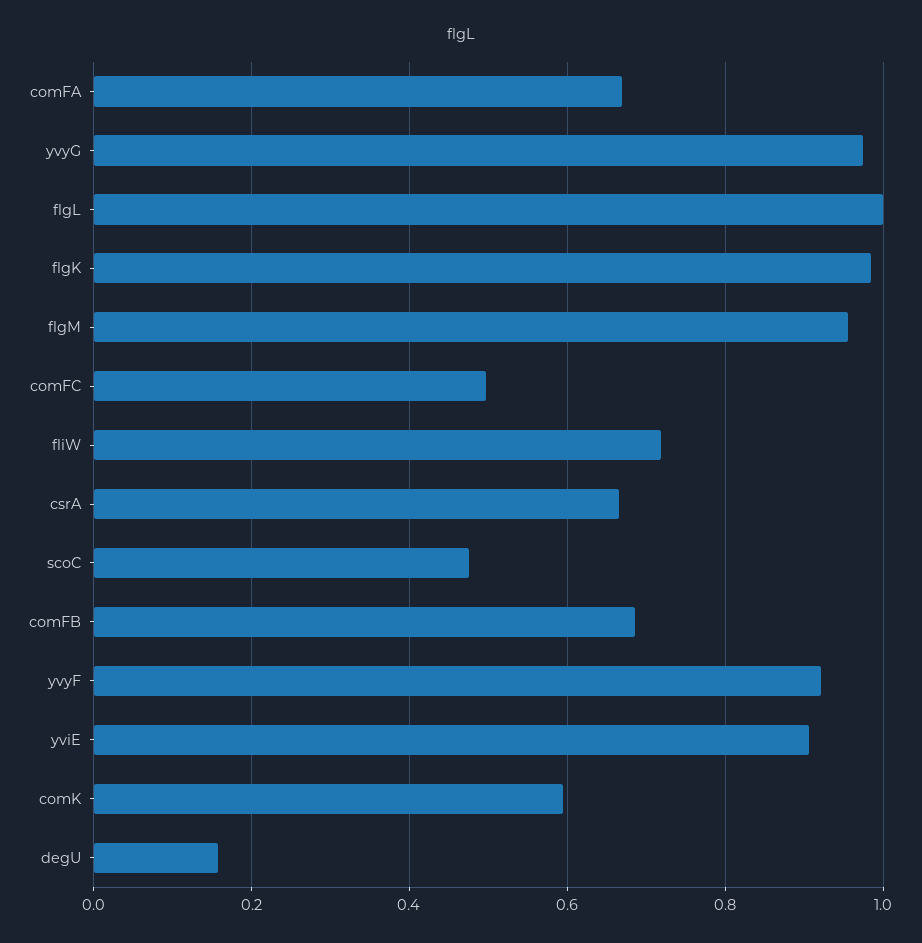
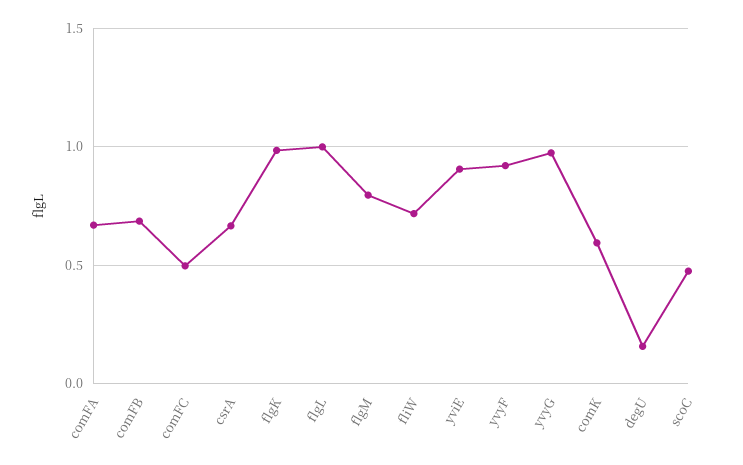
flgM: 0.96 -> 0.8

